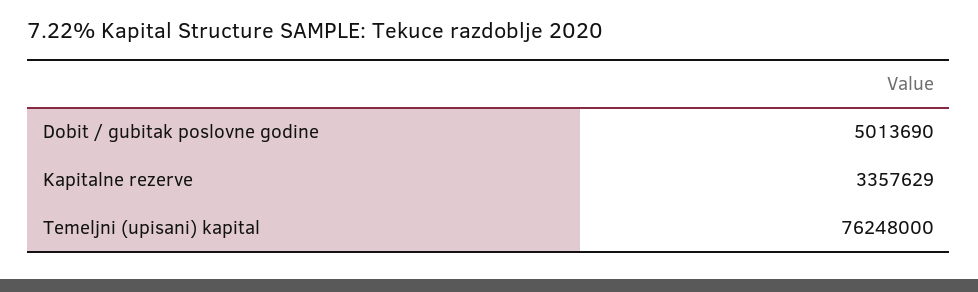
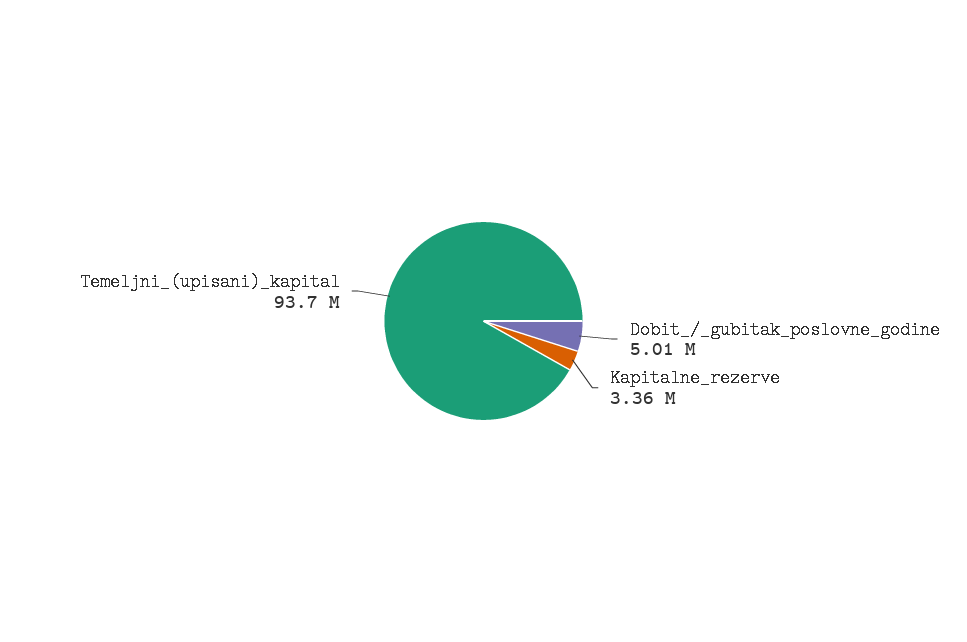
Temeljni (upisani) kapital: 76248000 -> 93700000

